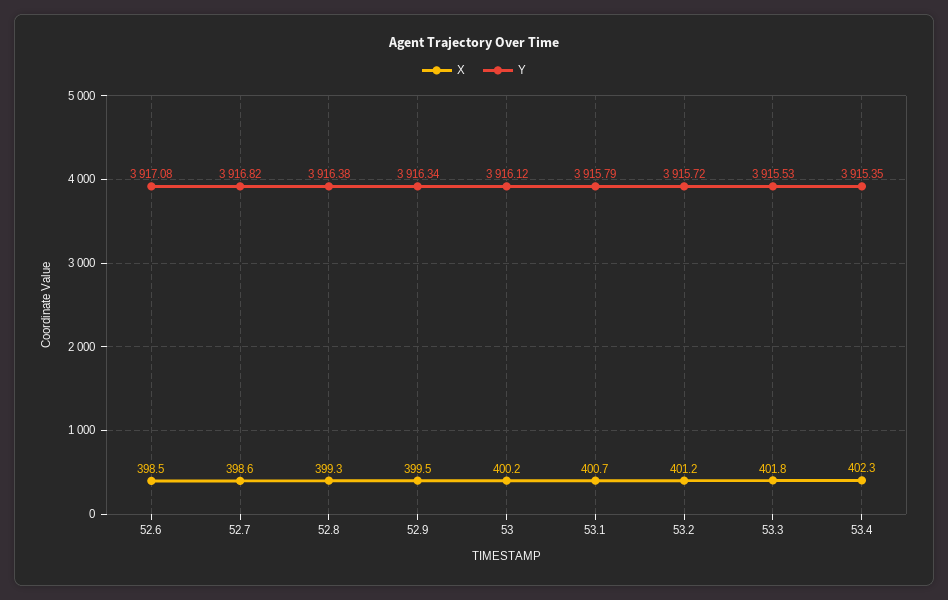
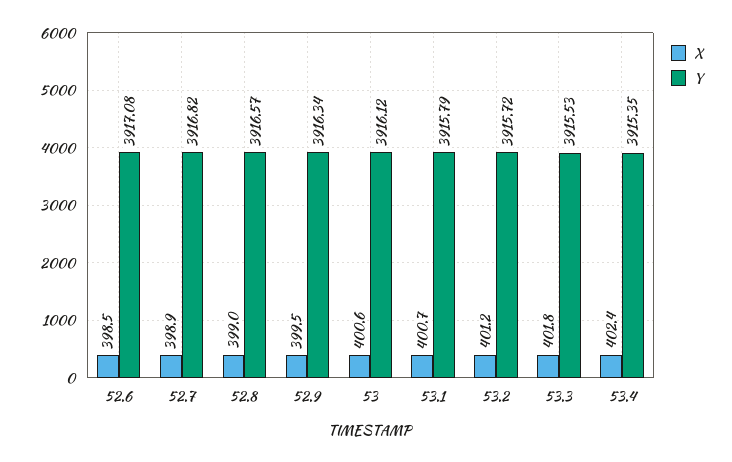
X, 52.7: 398.6 -> 398.9
X, 52.8: 399.3 -> 399
Y, 52.8: 3916.38 -> 3916.57
X, 53: 400.2 -> 400.6
X, 53.4: 402.3 -> 402.4

